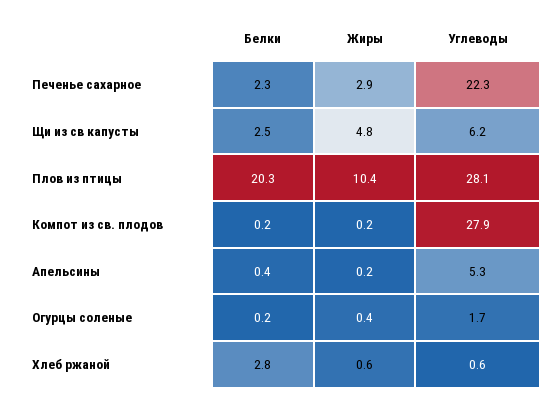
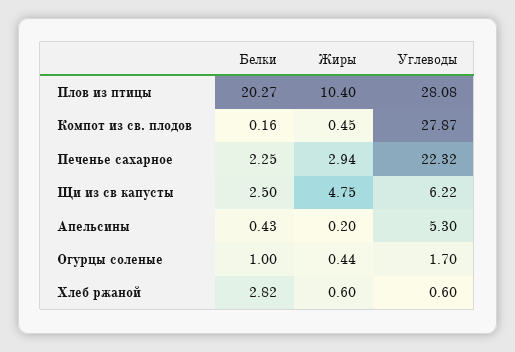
Жиры, Компот из св. плодов: 0.2 -> 0.45
Белки, Огурцы соленые: 0.2 -> 1

